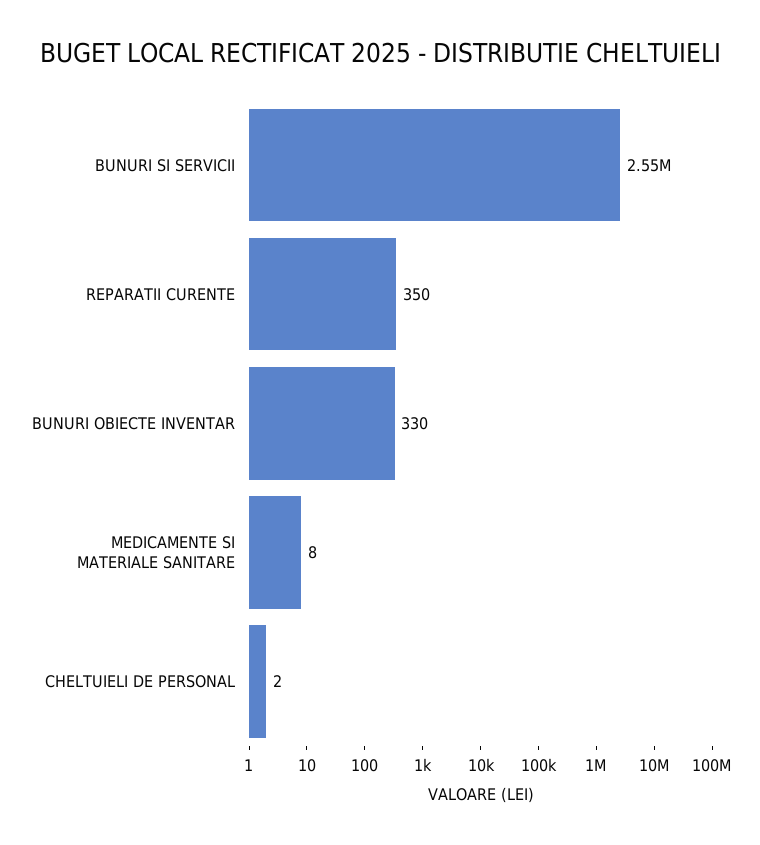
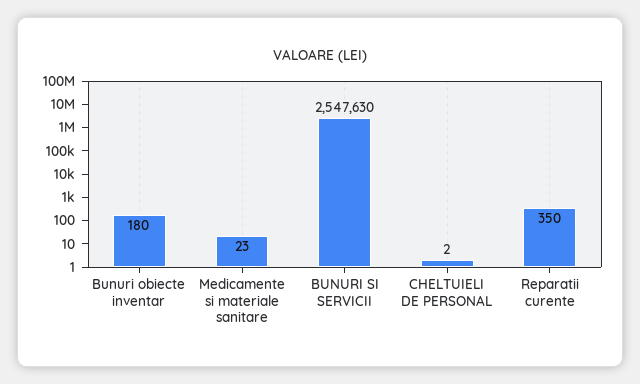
BUNURI OBIECTE INVENTAR: 330 -> 180
MEDICAMENTE SI MATERIALE SANITARE: 8 -> 23

